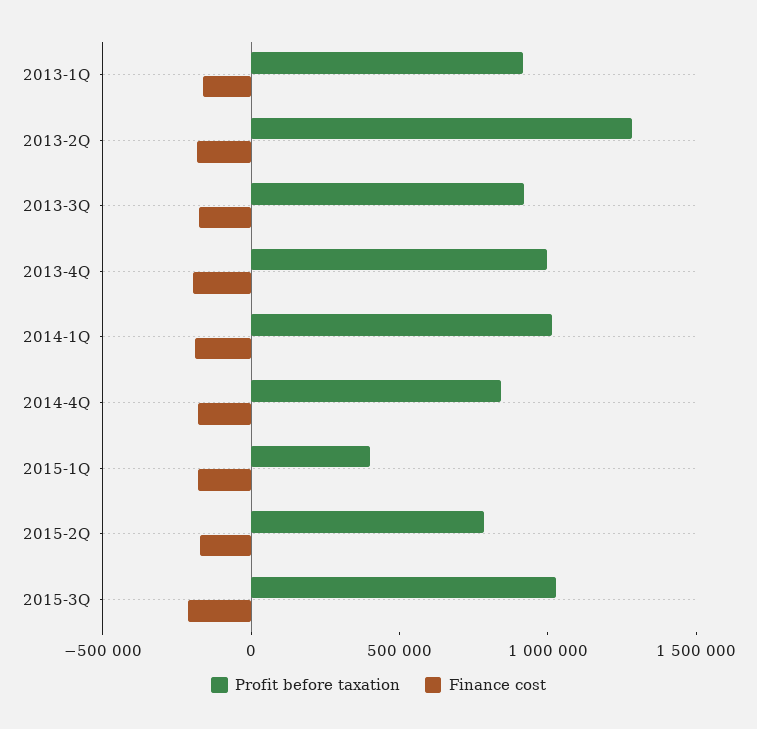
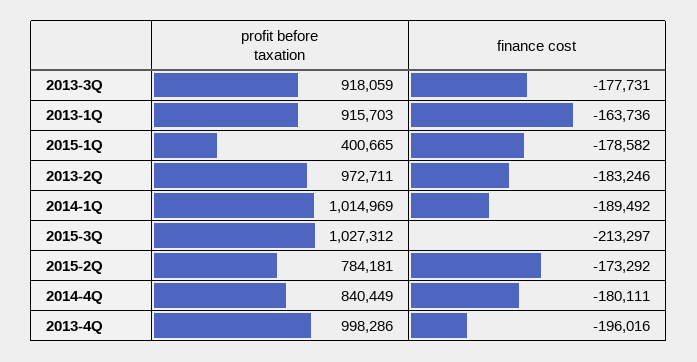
Profit before taxation, 2013-2Q: 1300000 -> 972711

